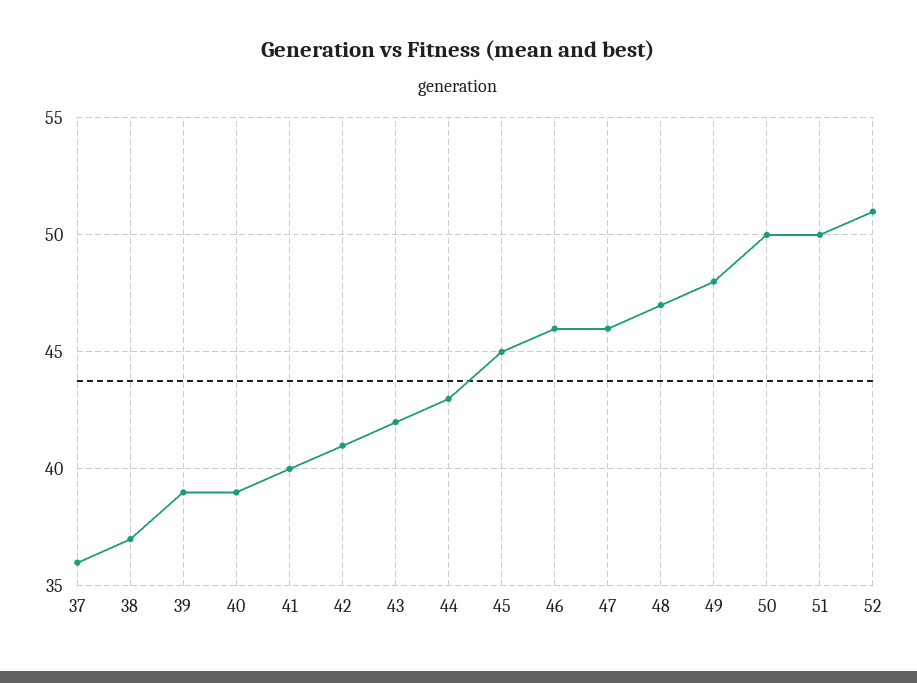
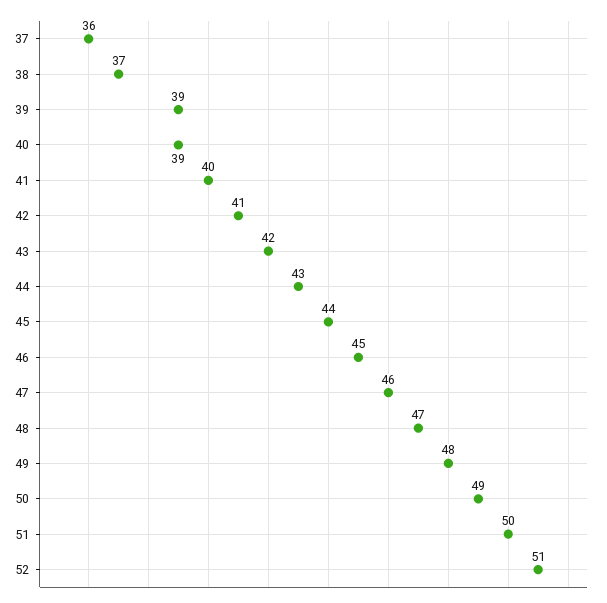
45: 45 -> 44
46: 46 -> 45
50: 50 -> 49

